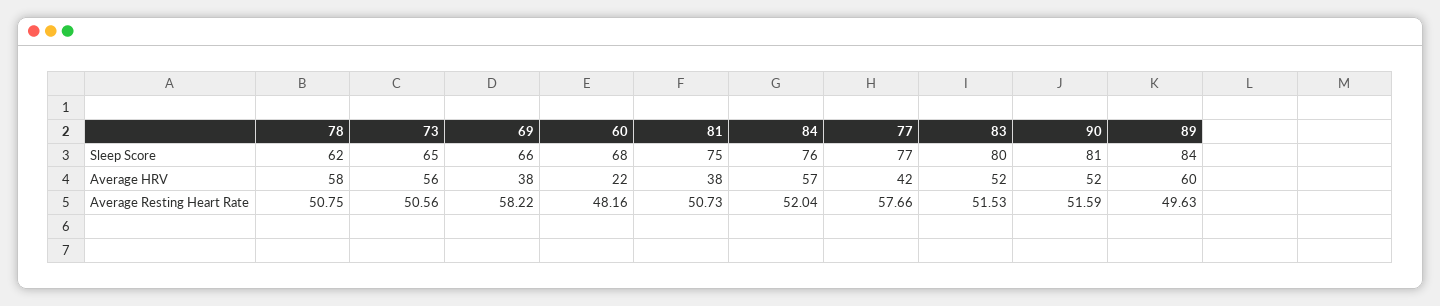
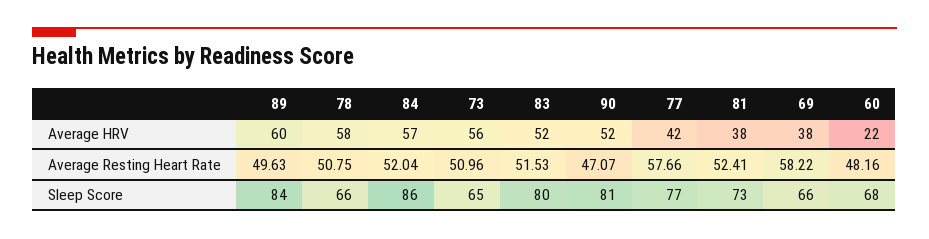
78, Sleep Score: 62 -> 66
81, Sleep Score: 75 -> 73
84, Sleep Score: 76 -> 86
73, Average Resting Heart Rate: 50.56 -> 50.96
81, Average Resting Heart Rate: 50.73 -> 52.41
90, Average Resting Heart Rate: 51.59 -> 47.07

